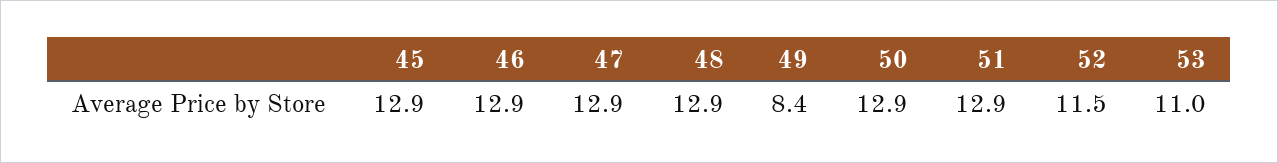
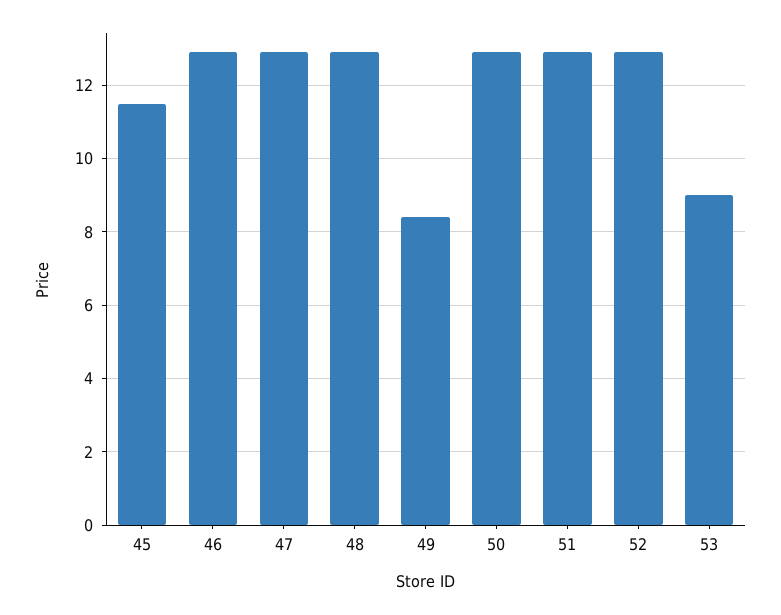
45: 12.9 -> 11.5
52: 11.5 -> 13
53: 11 -> 9

